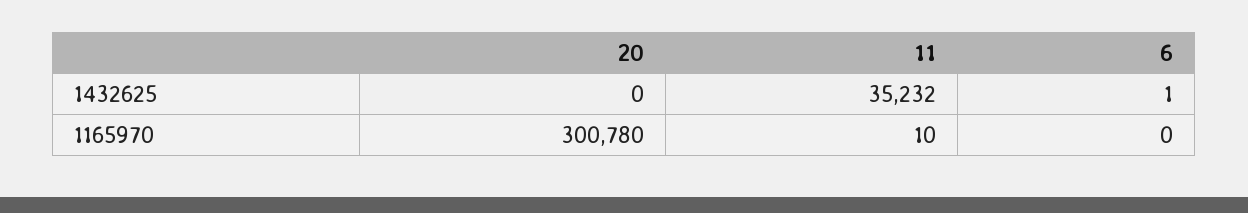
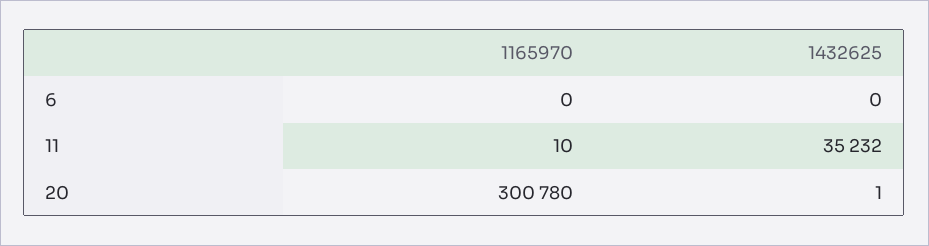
20, 1432625: 0 -> 1
6, 1432625: 1 -> 0

